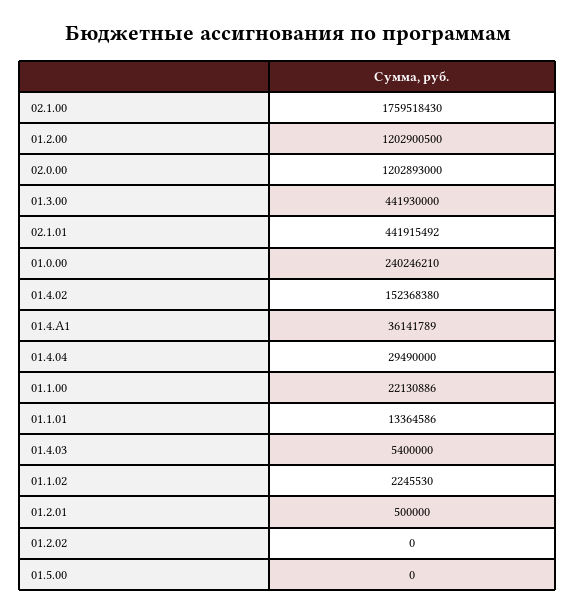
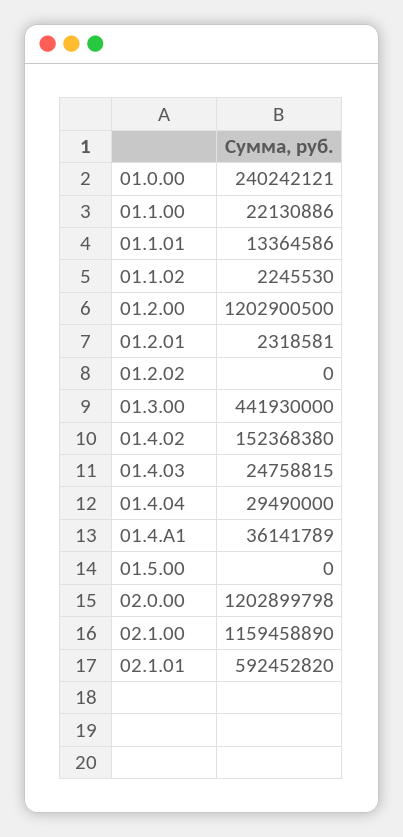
02.1.00: 1759518430 -> 1159458890
02.0.00: 1202893000 -> 1202899798
02.1.01: 441915492 -> 592452820
01.0.00: 240246210 -> 240242121
01.4.03: 5400000 -> 24758815
01.2.01: 500000 -> 2318581

